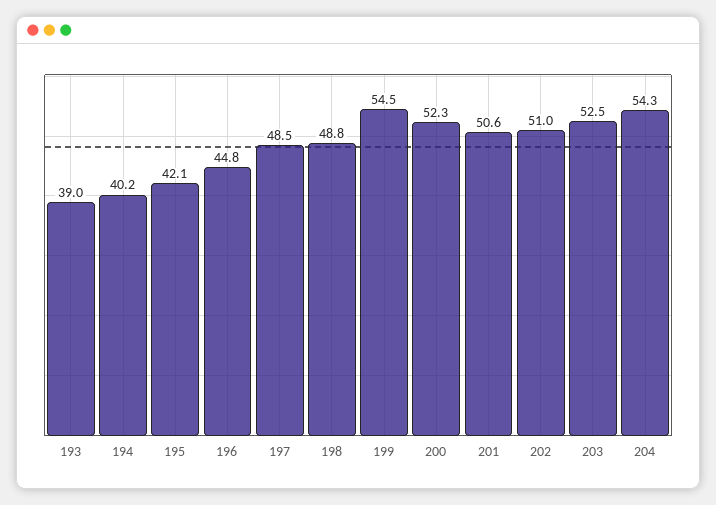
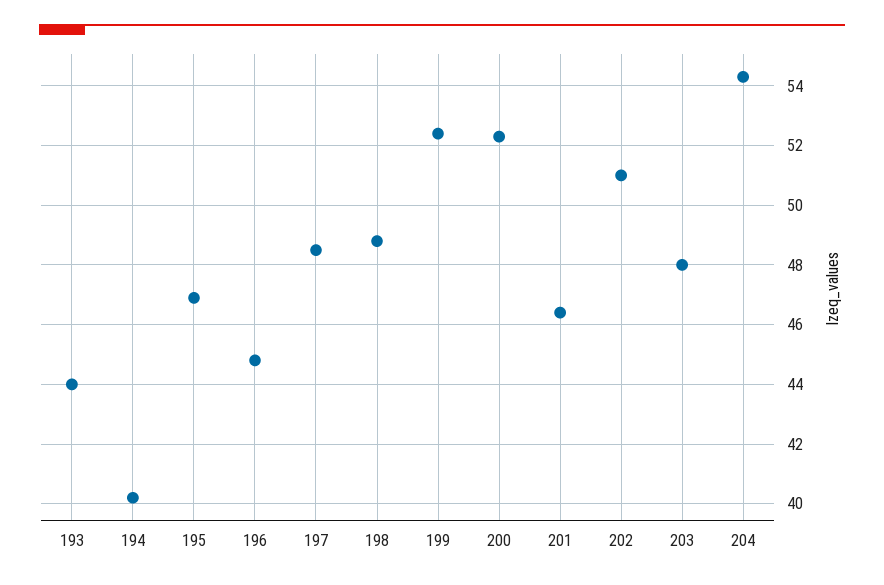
193: 39 -> 44
195: 42.1 -> 47
199: 54.5 -> 52.5
201: 50.6 -> 46.5
203: 52.5 -> 48

